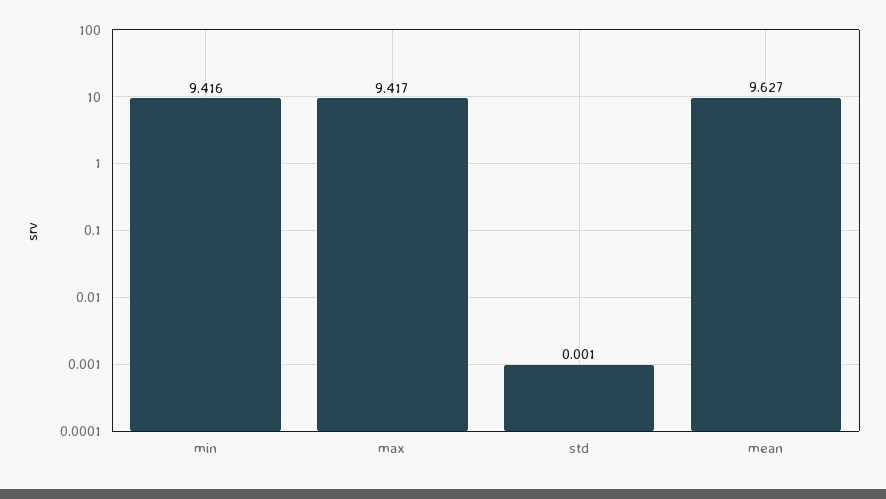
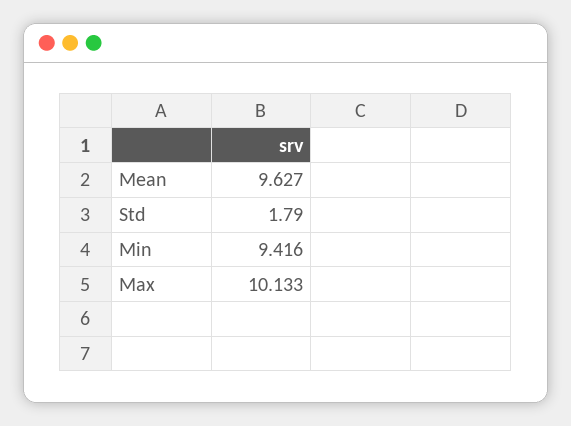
max: 9.417 -> 10.133
std: 0.001 -> 1.79

